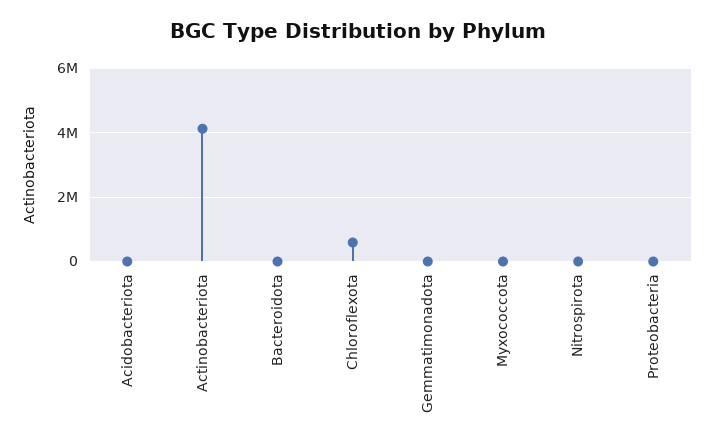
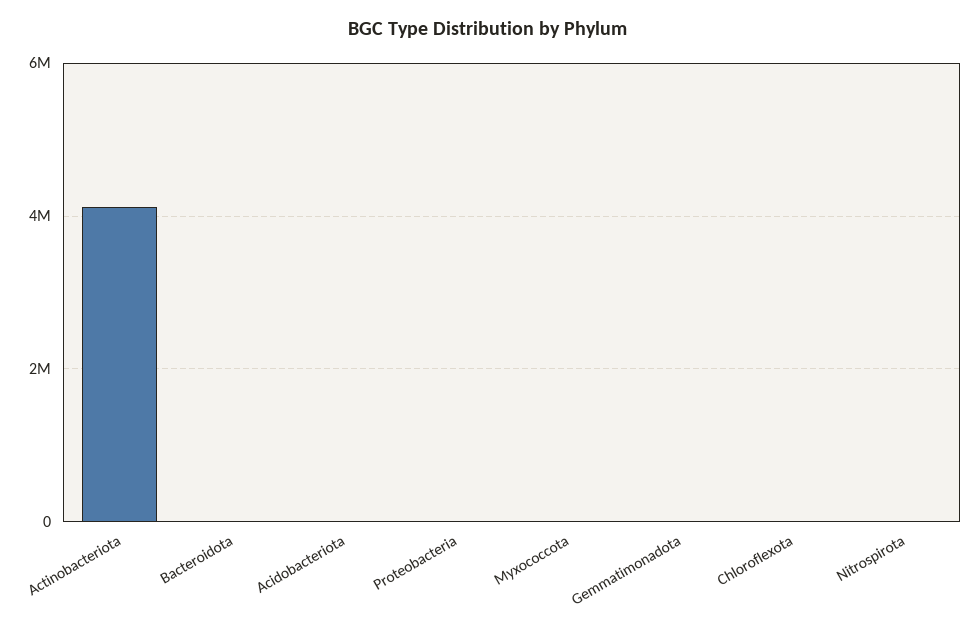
Chloroflexota: 600000 -> 0

